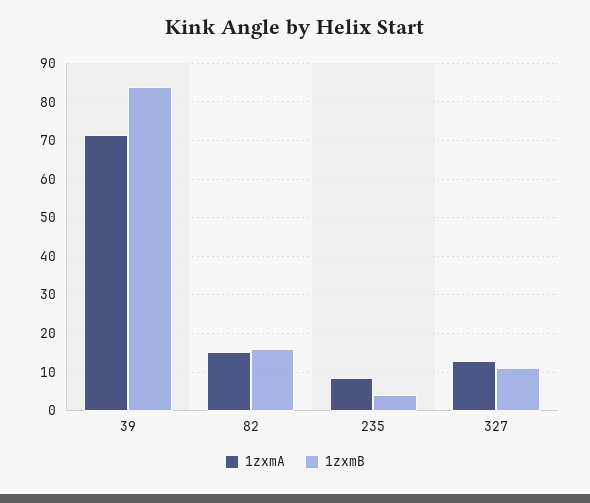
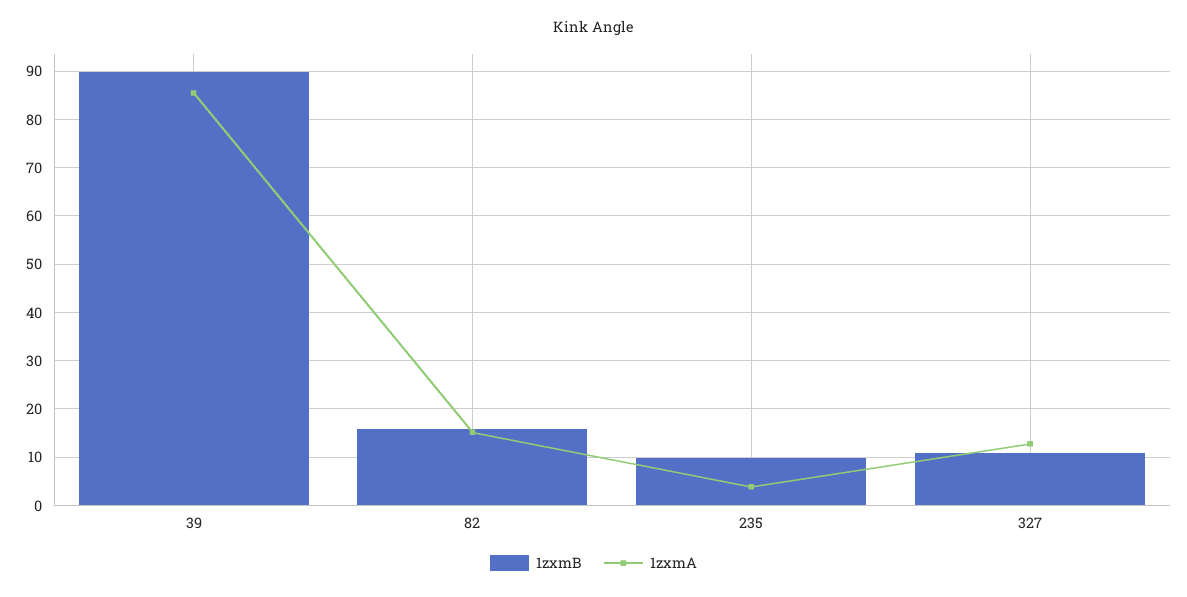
1zxmA, 39: 72 -> 86
1zxmB, 39: 84 -> 90
1zxmA, 235: 8 -> 4
1zxmB, 235: 4 -> 10

